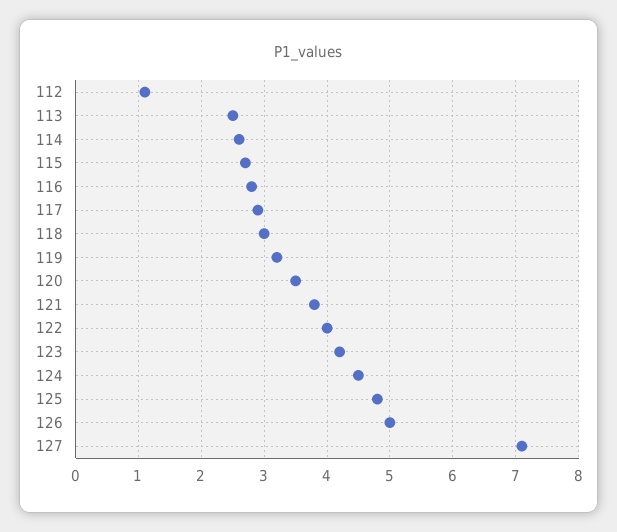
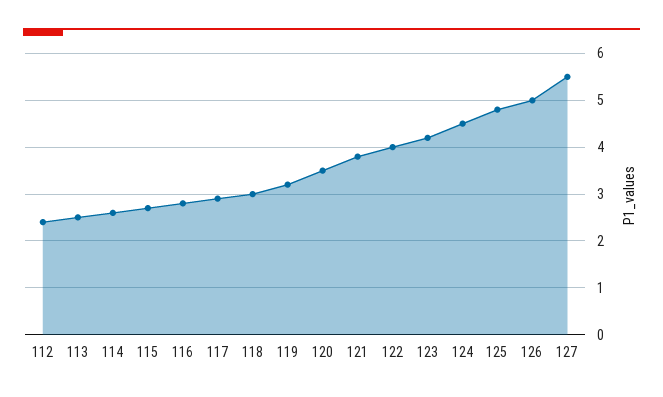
112: 1.1 -> 2.5
127: 7.1 -> 5.5

